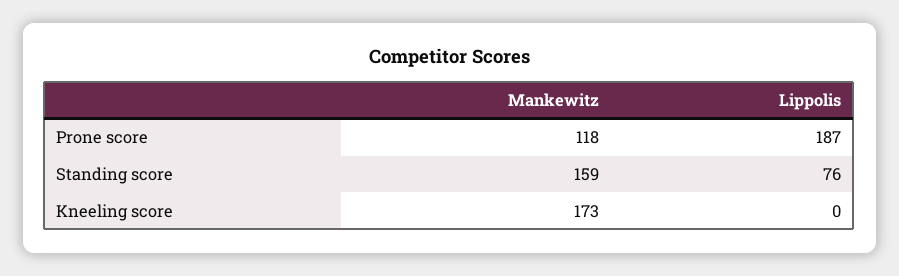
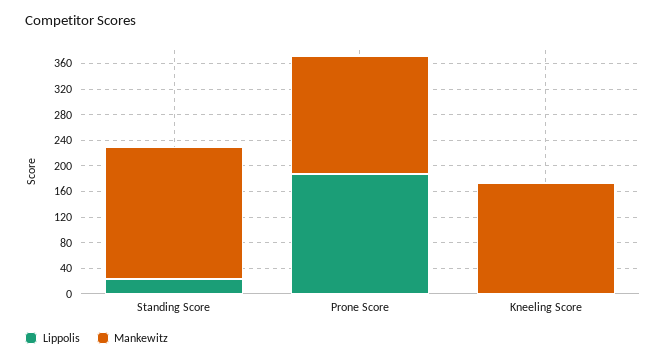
Mankewitz, Prone score: 118 -> 180
Mankewitz, Standing score: 159 -> 200
Lippolis, Standing score: 76 -> 20

